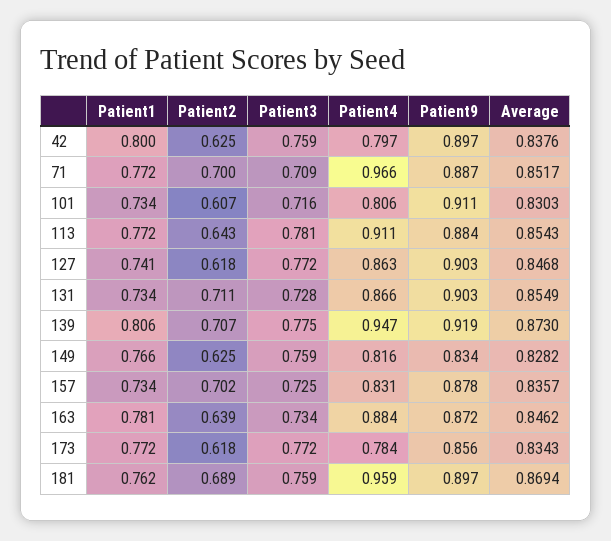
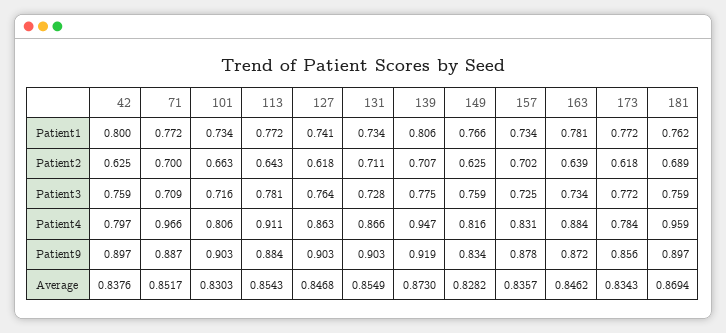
Patient2, 101: 0.607 -> 0.663
Patient9, 101: 0.911 -> 0.903
Patient3, 127: 0.772 -> 0.764

